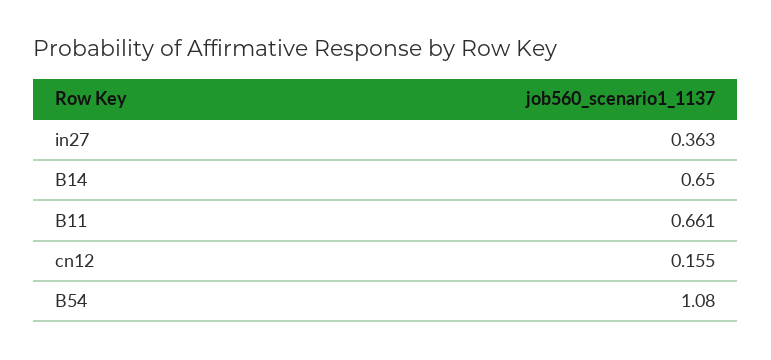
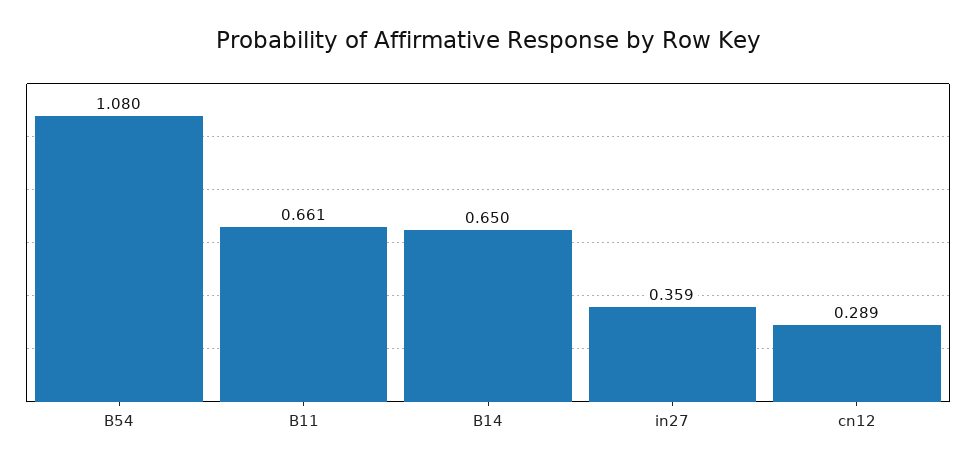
in27: 0.363 -> 0.359
cn12: 0.155 -> 0.289

